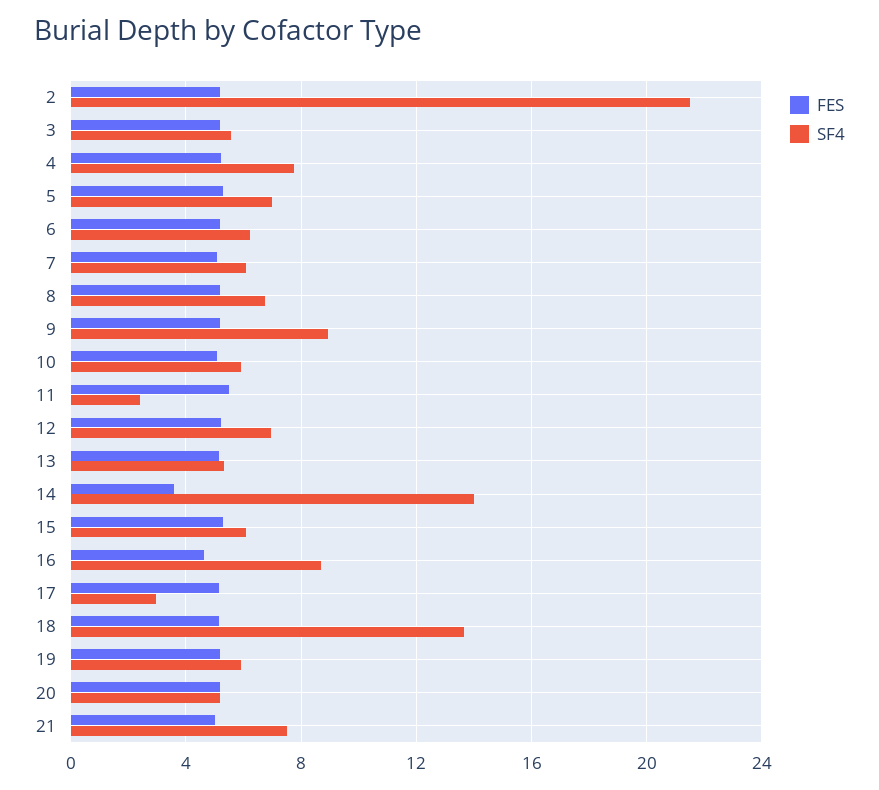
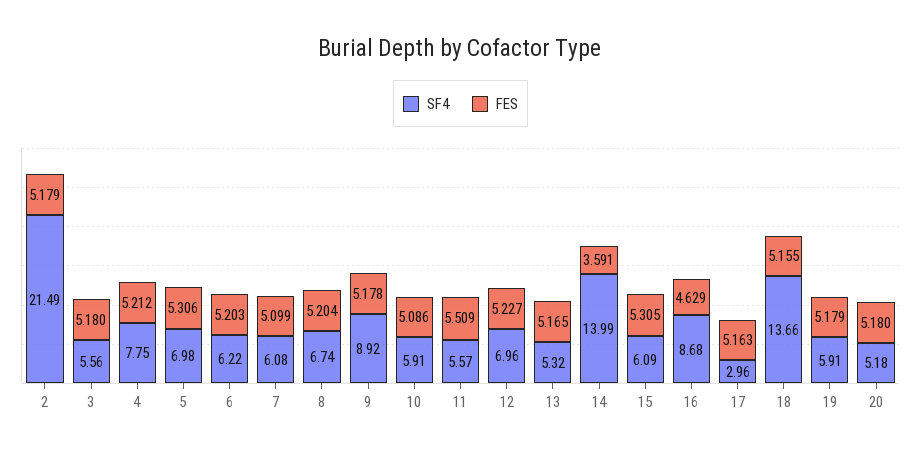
SF4, 11: 2.5 -> 5.57
FES, 21: 5 -> none
SF4, 21: 7.5 -> none

